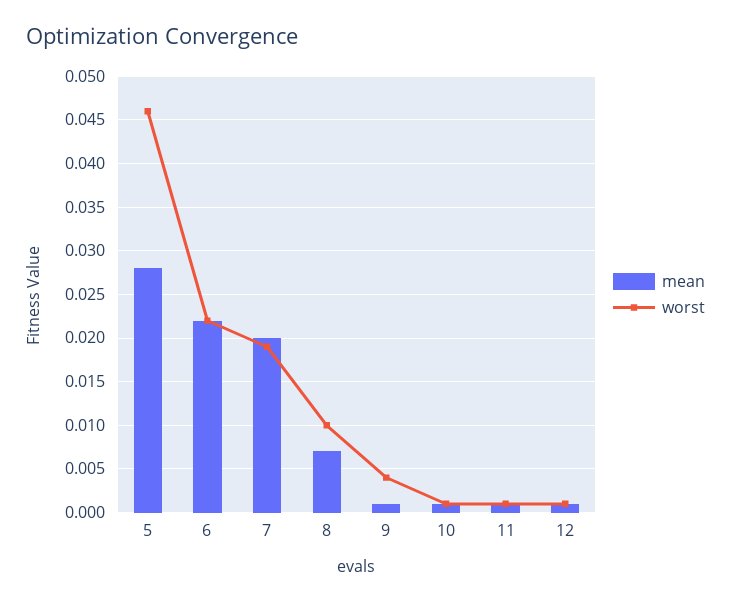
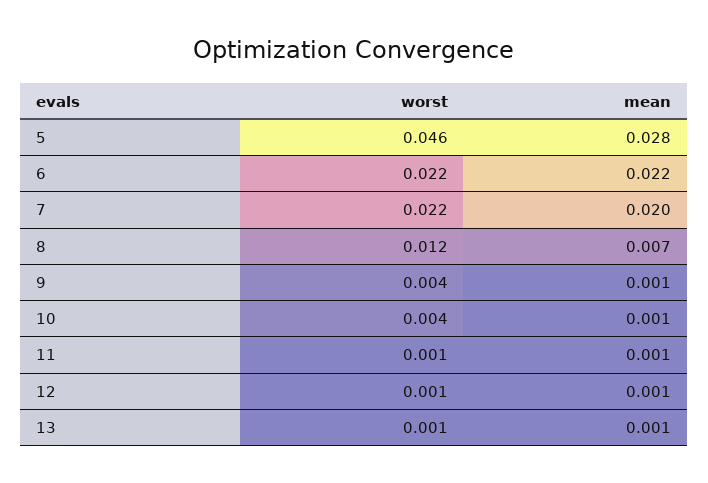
worst, 7: 0.019 -> 0.022
worst, 8: 0.01 -> 0.012
worst, 10: 0.001 -> 0.004
worst, 13: none -> 0.001
mean, 13: none -> 0.001

